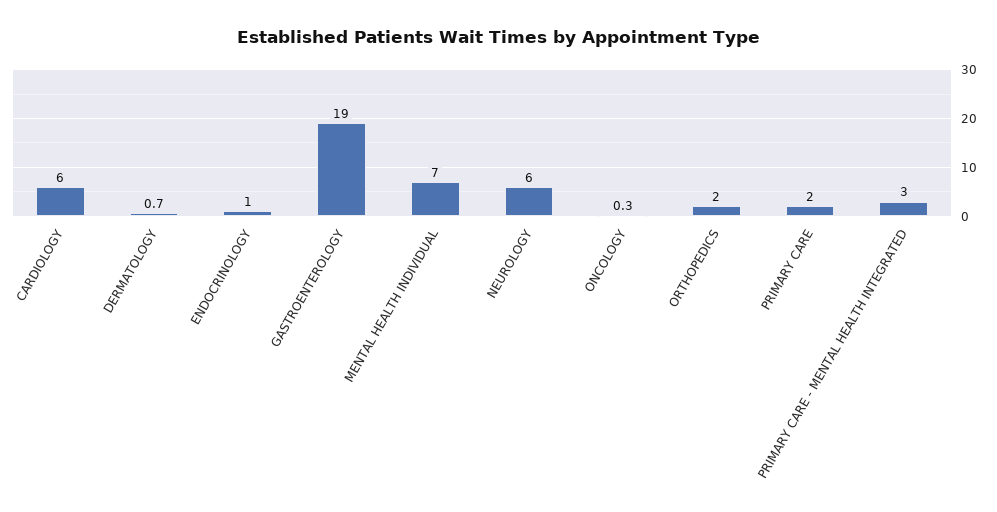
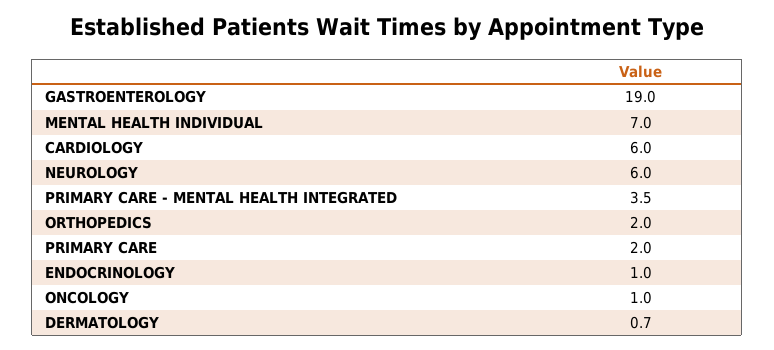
ONCOLOGY: 0.3 -> 1
PRIMARY CARE - MENTAL HEALTH INTEGRATED: 3 -> 3.5

